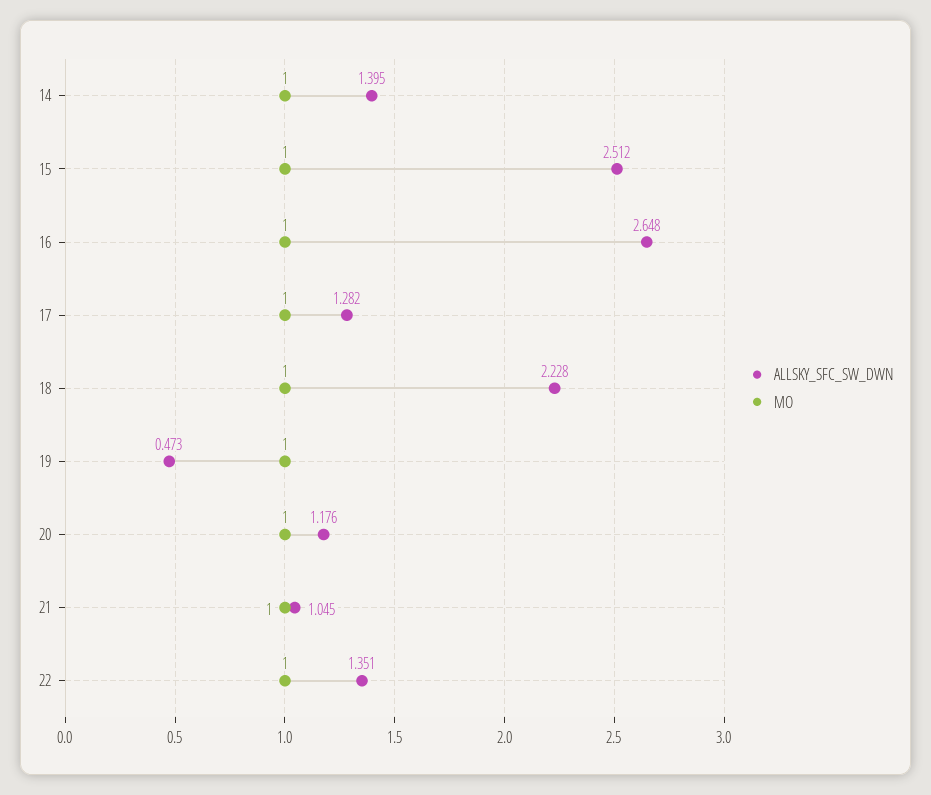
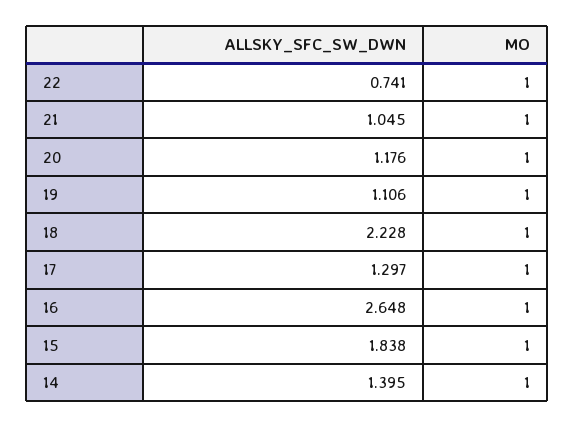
ALLSKY_SFC_SW_DWN, 15: 2.512 -> 1.838
ALLSKY_SFC_SW_DWN, 17: 1.282 -> 1.297
ALLSKY_SFC_SW_DWN, 19: 0.473 -> 1.106
ALLSKY_SFC_SW_DWN, 22: 1.351 -> 0.741

